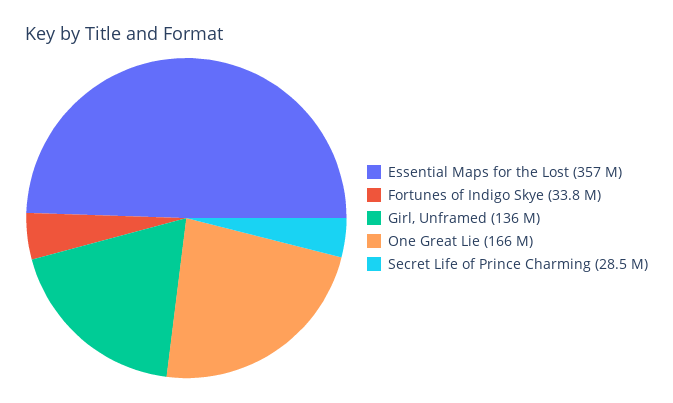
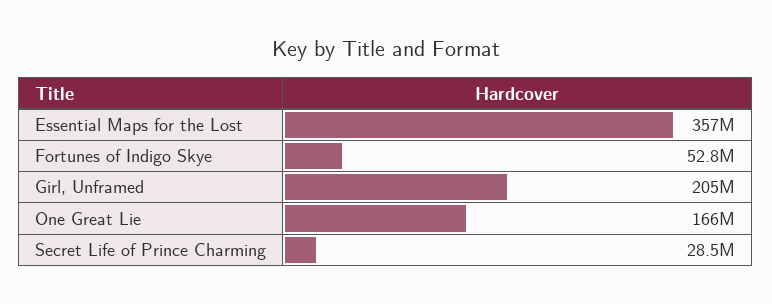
Fortunes of Indigo Skye: 33800000 -> 52800000
Girl, Unframed: 136000000 -> 205000000

